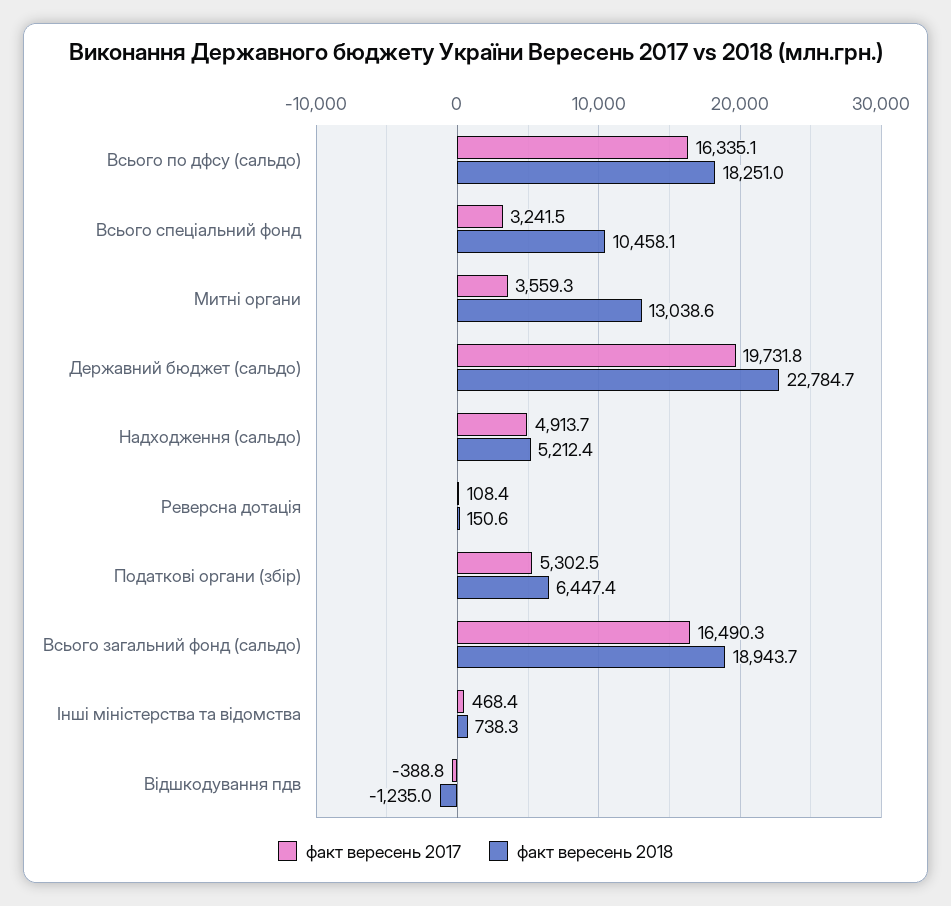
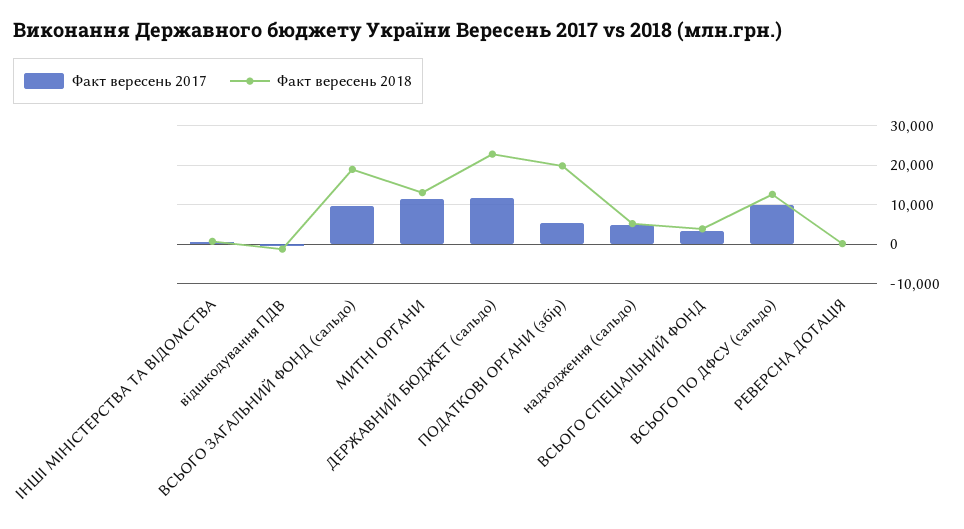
факт вересень 2017, Всього по дфсу (сальдо): 16335.1 -> 10000
факт вересень 2018, Всього по дфсу (сальдо): 18251 -> 12000
факт вересень 2018, Всього спеціальний фонд: 10458.1 -> 4000
факт вересень 2017, Митні органи: 3559.3 -> 12000
факт вересень 2017, Державний бюджет (сальдо): 19731.8 -> 12000
факт вересень 2018, Податкові органи (збір): 6447.4 -> 20000
факт вересень 2017, Всього загальний фонд (сальдо): 16490.3 -> 10000

